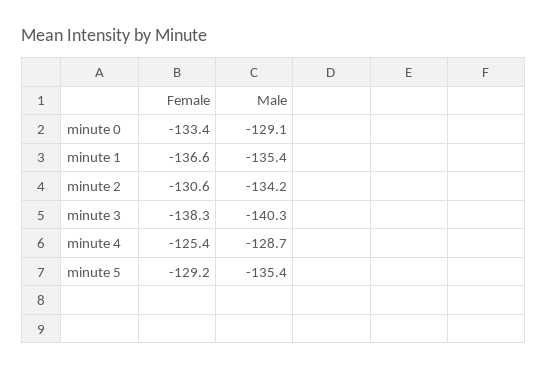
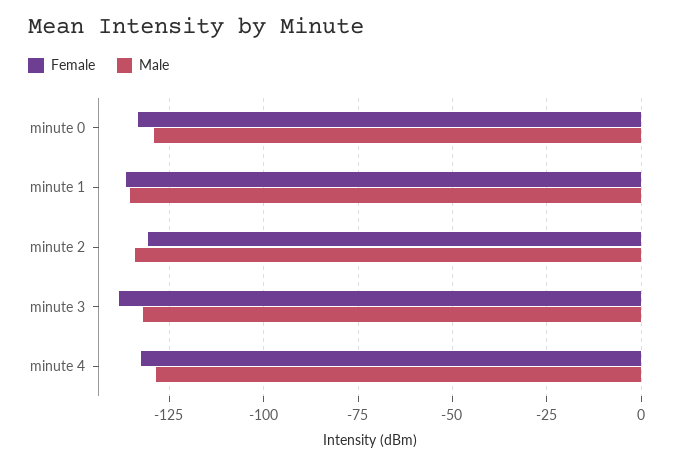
Male, minute 3: -140.3 -> -132.5
Female, minute 4: -125.4 -> -132.5
Female, minute 5: -129.2 -> none
Male, minute 5: -135.4 -> none

